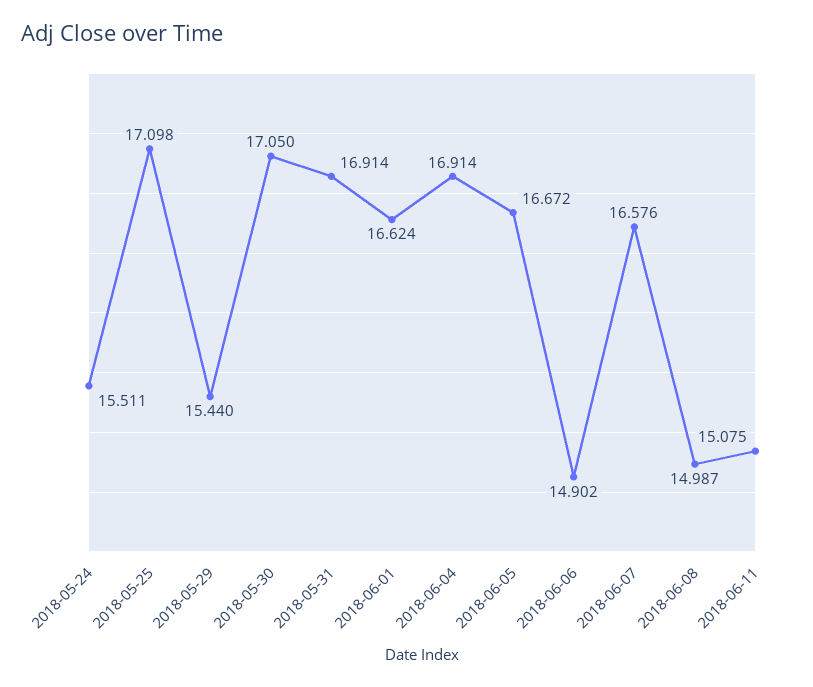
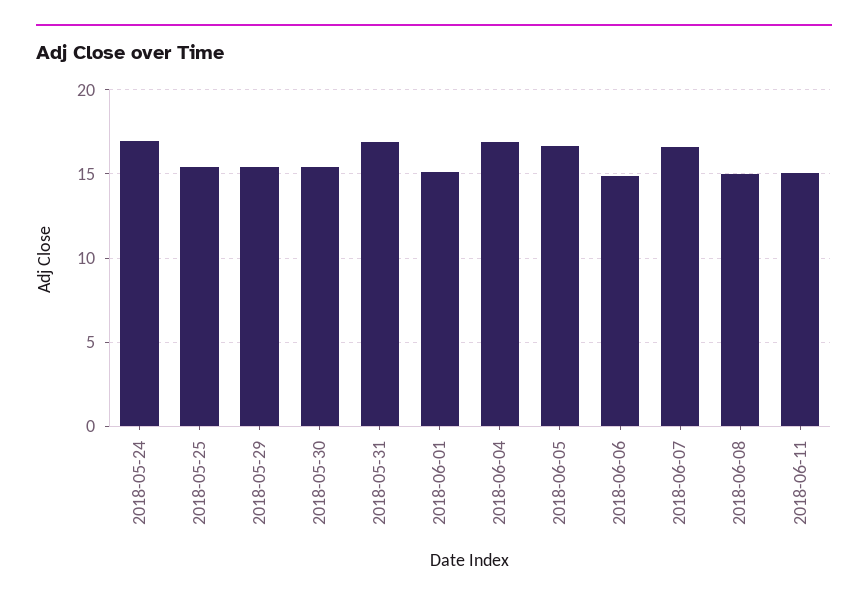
2018-05-24: 15.511 -> 17
2018-05-25: 17.098 -> 15.5
2018-05-30: 17.05 -> 15.5
2018-06-01: 16.624 -> 15

